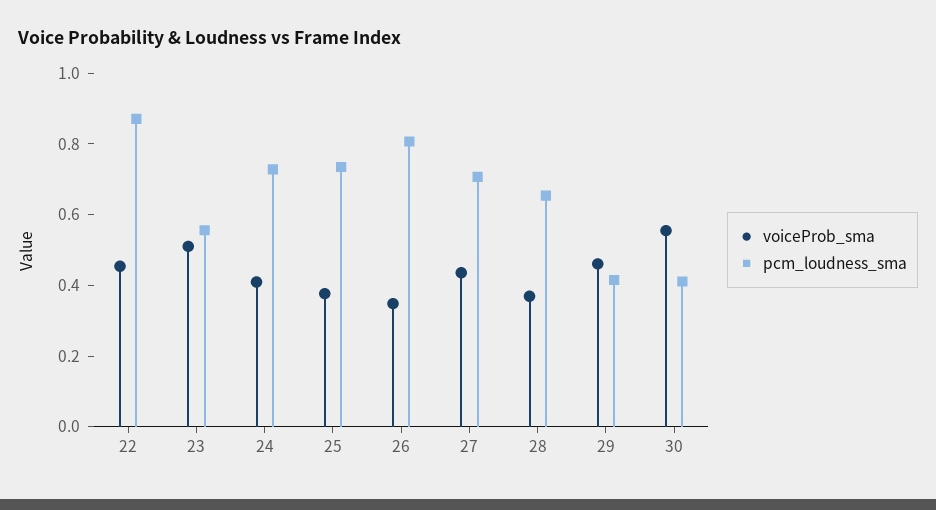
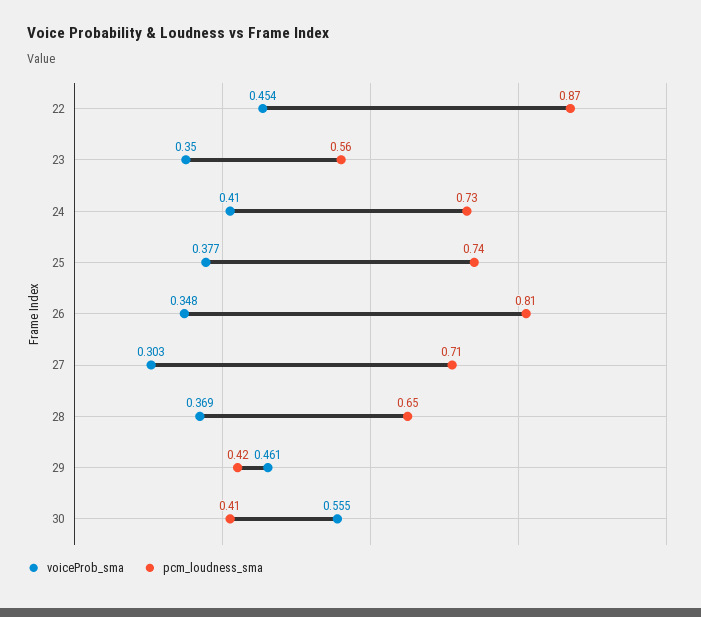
voiceProb_sma, 23: 0.5 -> 0.35
voiceProb_sma, 27: 0.45 -> 0.303

